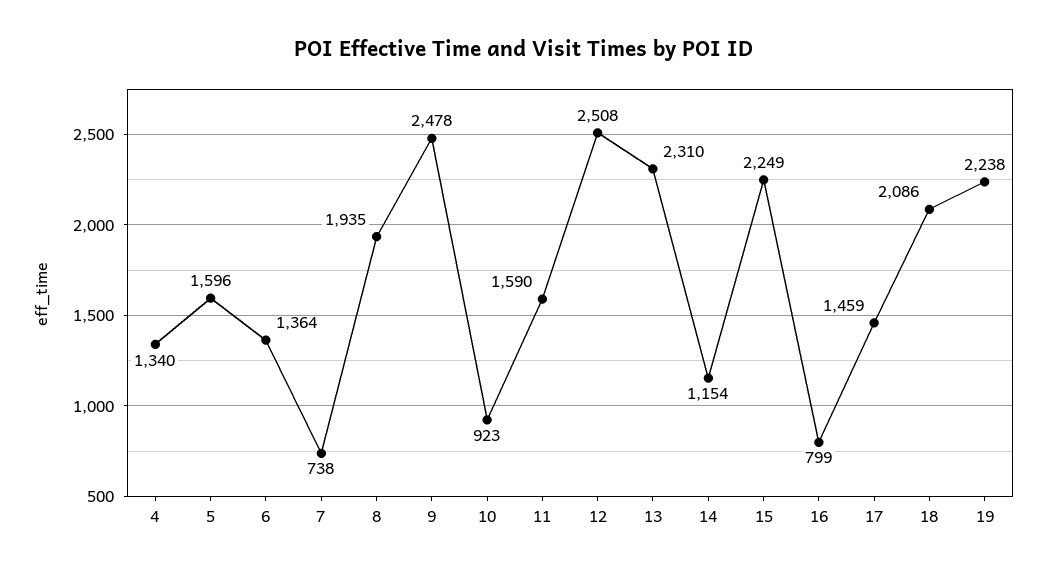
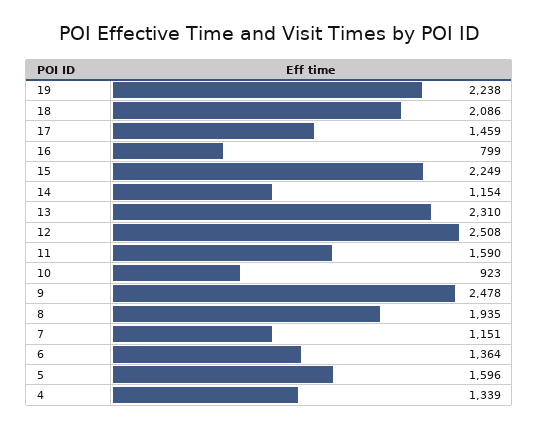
4: 1340 -> 1339
7: 738 -> 1151

